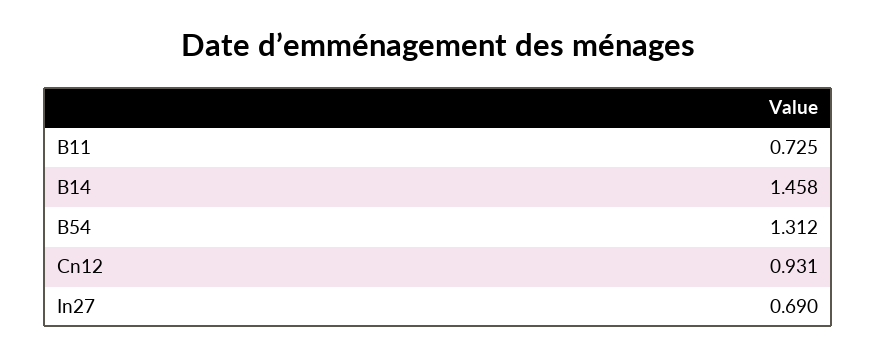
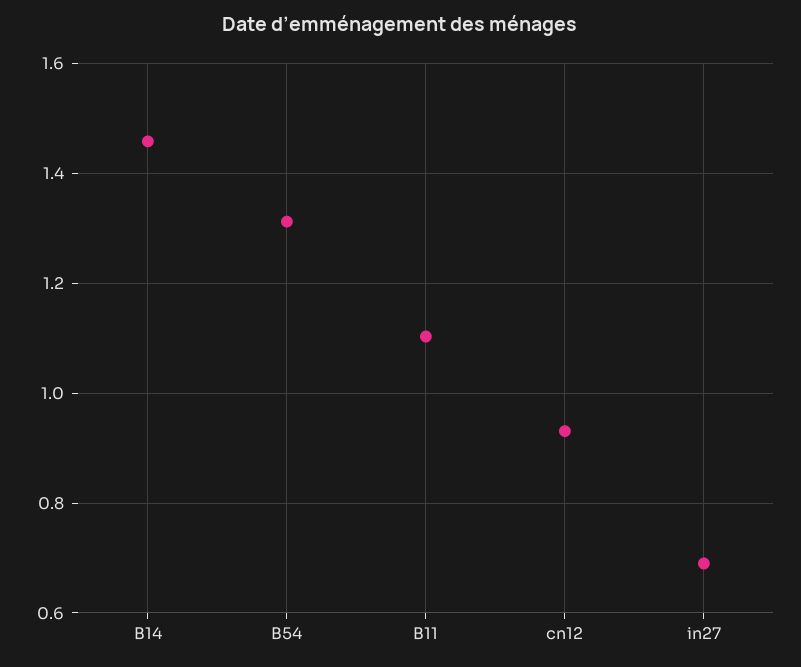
B11: 0.725 -> 1.1

